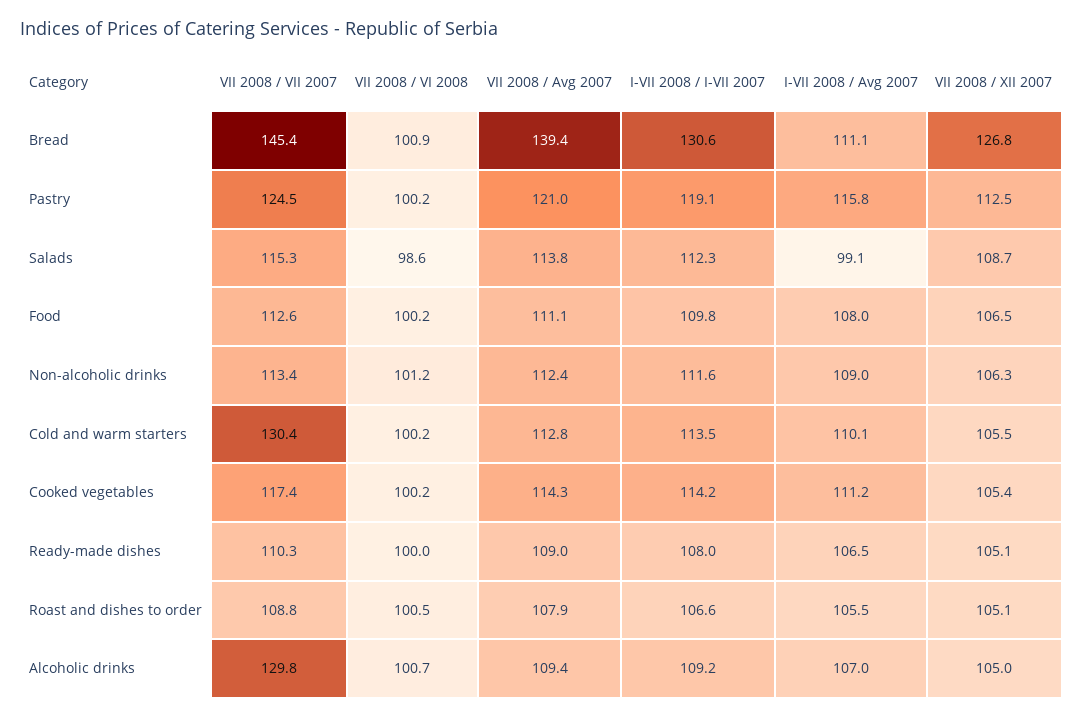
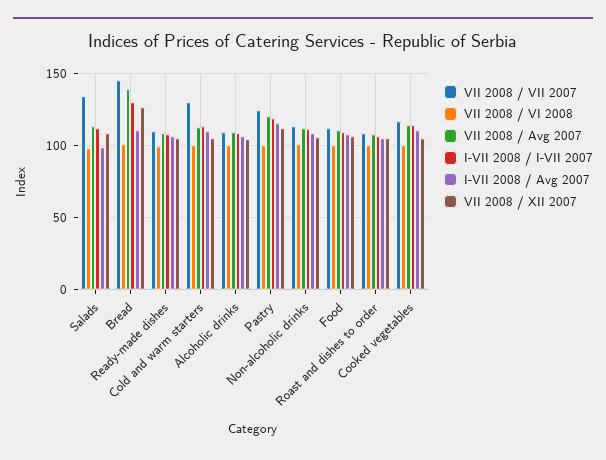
VII 2008 / VII 2007, Salads: 115.3 -> 135
VII 2008 / VII 2007, Alcoholic drinks: 129.8 -> 110

